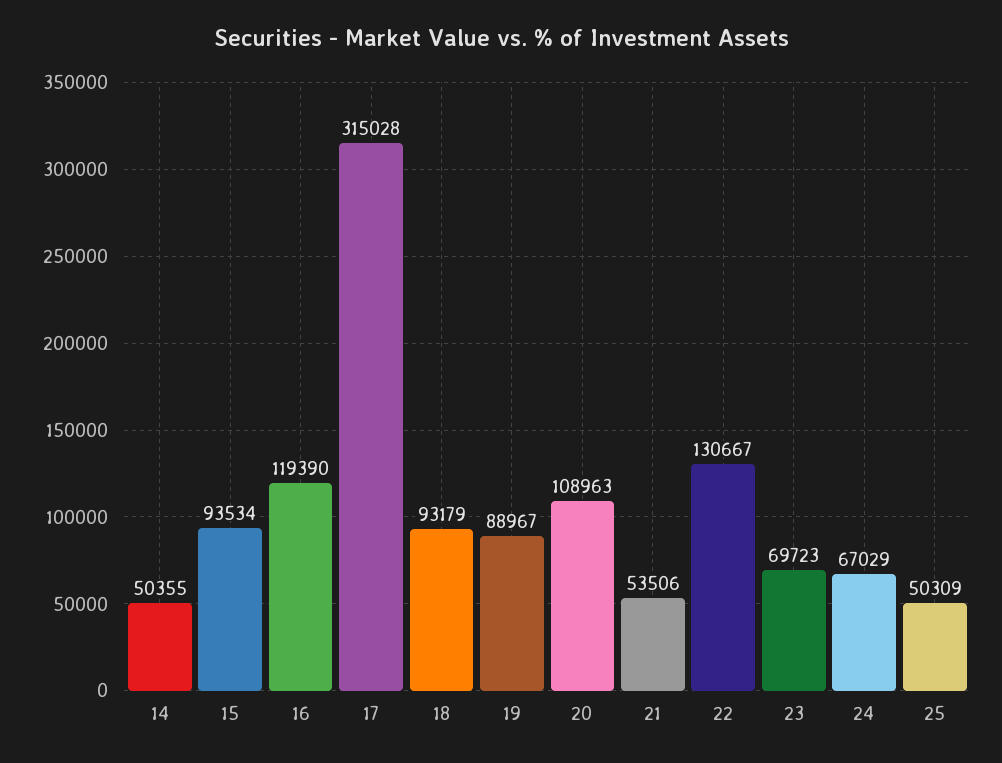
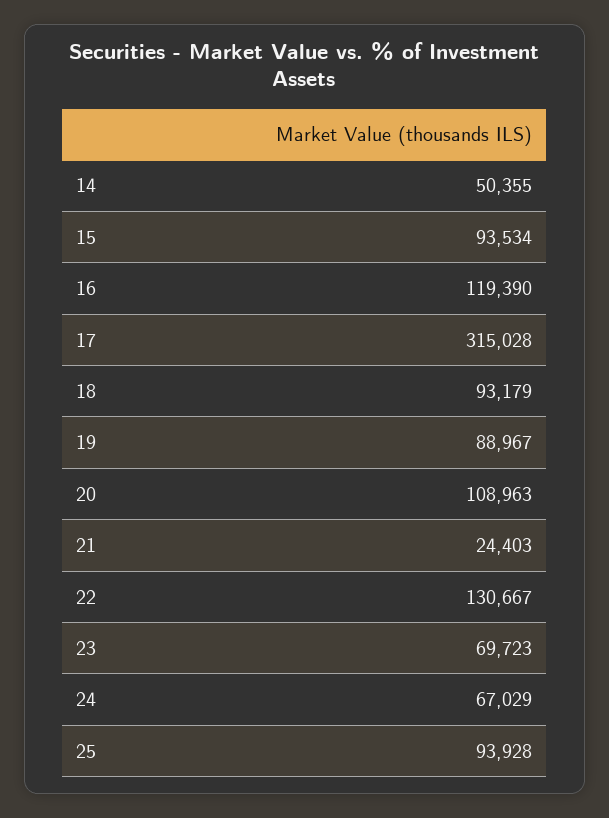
21: 53506 -> 24403
25: 50309 -> 93928

